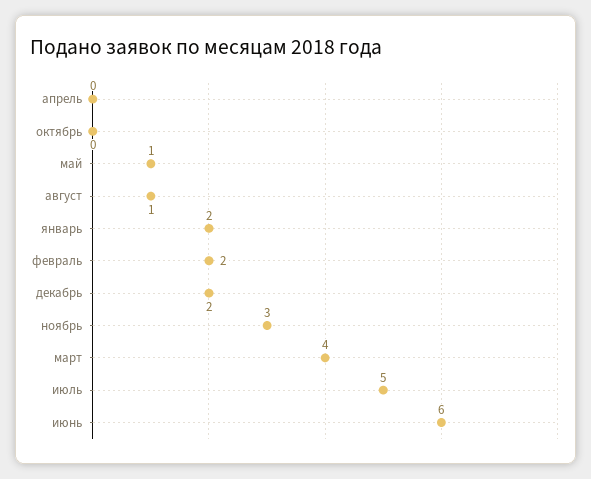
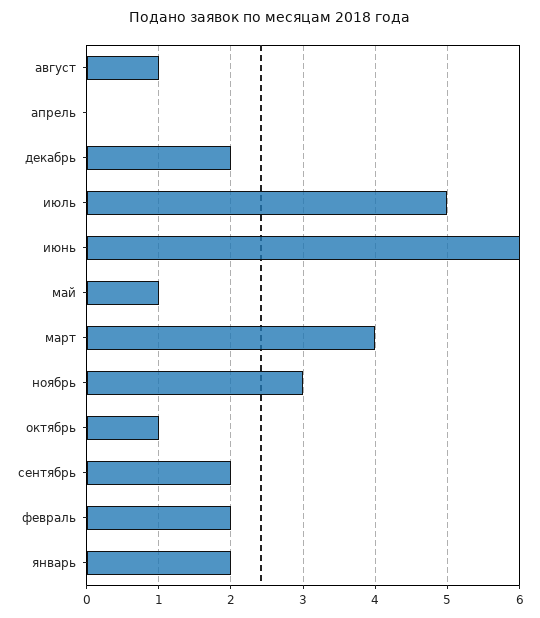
октябрь: 0 -> 1
сентябрь: none -> 2

